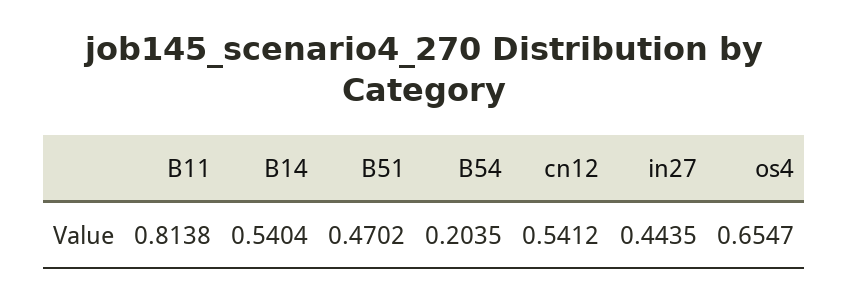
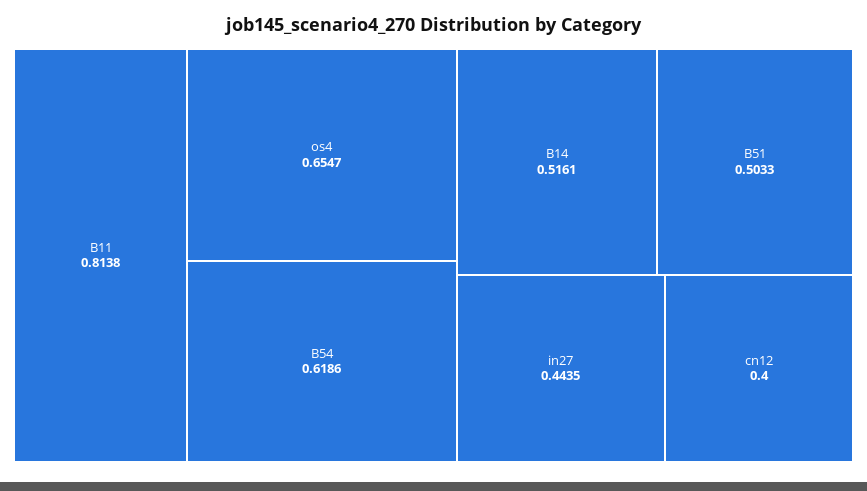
B14: 0.5404 -> 0.5161
B51: 0.4702 -> 0.5033
B54: 0.2035 -> 0.6186
cn12: 0.5412 -> 0.4

